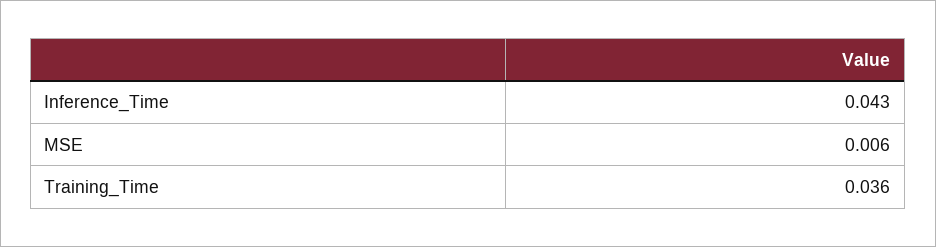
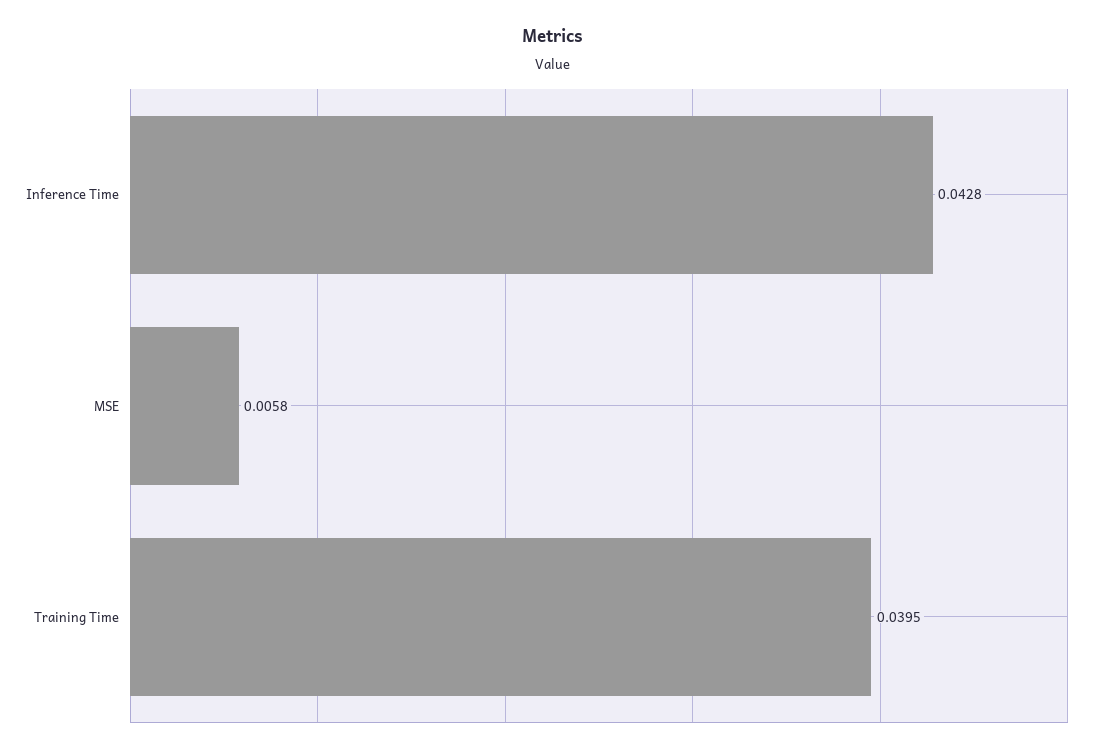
Training_Time: 0.036 -> 0.0395

